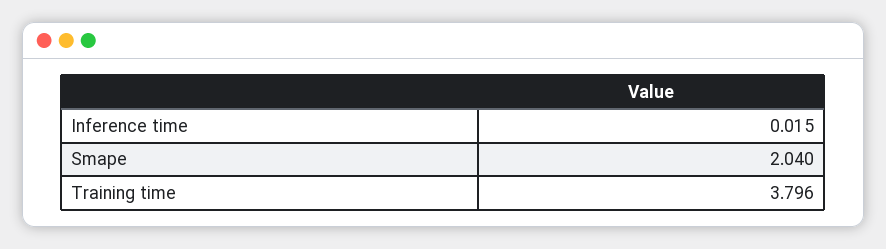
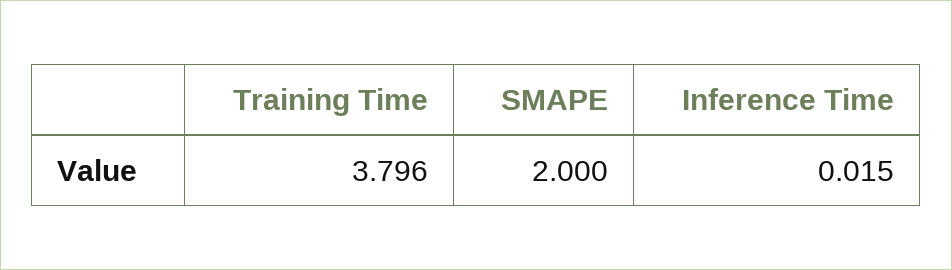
Smape: 2.04 -> 2

